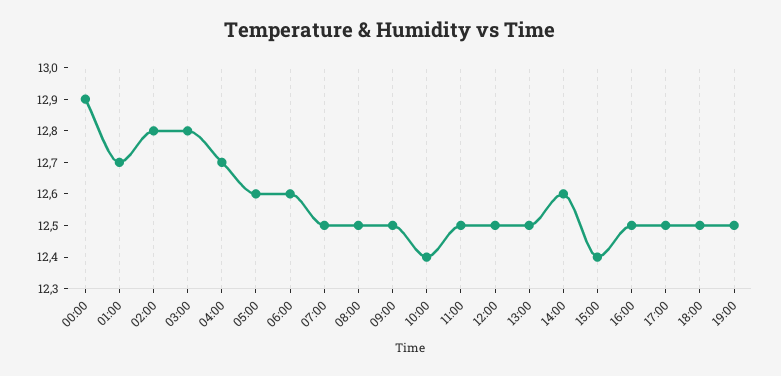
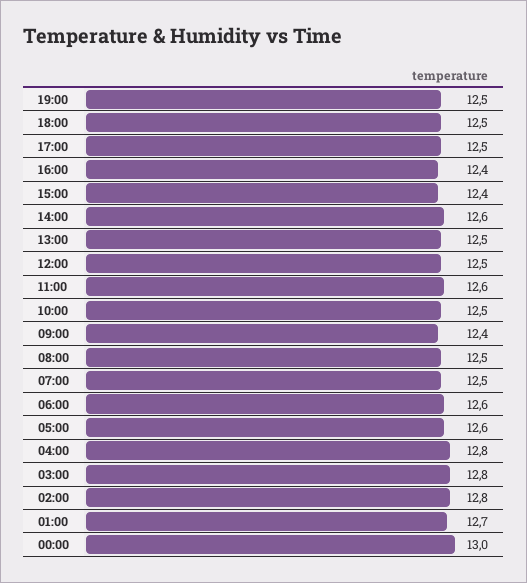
00:00: 12.9 -> 13
04:00: 12.7 -> 12.8
09:00: 12.5 -> 12.4
10:00: 12.4 -> 12.5
11:00: 12.5 -> 12.6
16:00: 12.5 -> 12.4

